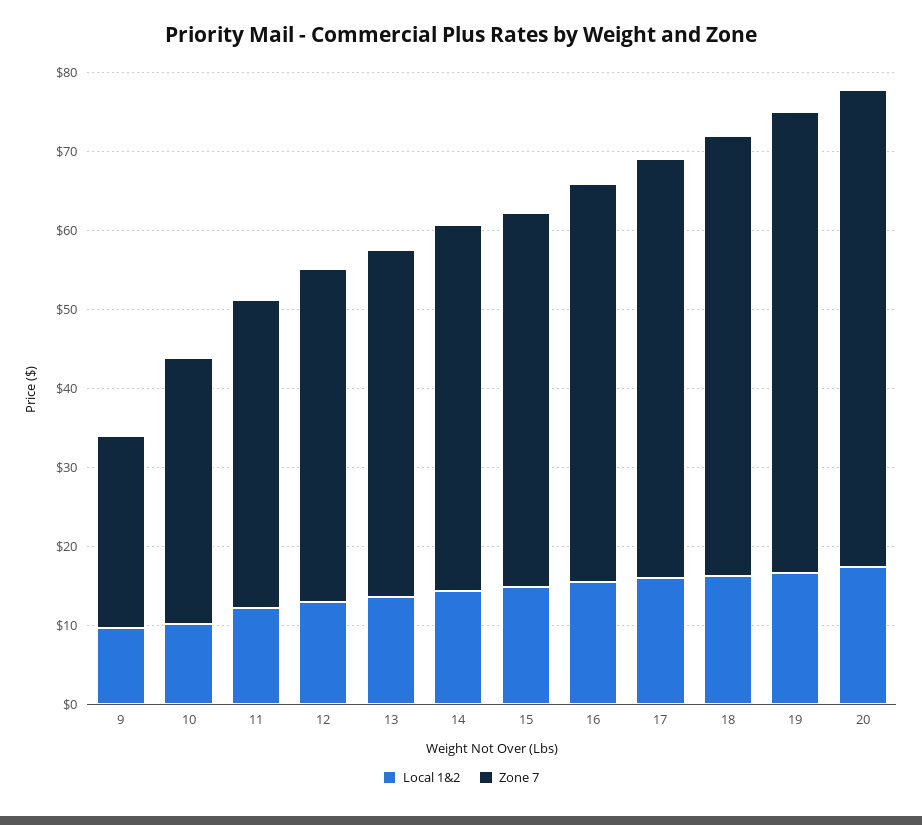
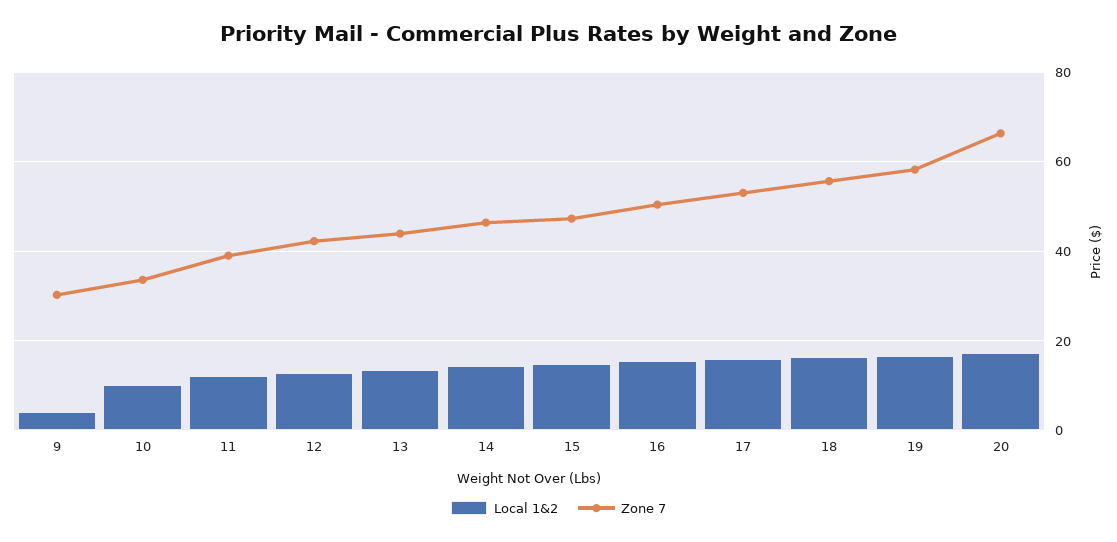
Local 1&2, 9: 10 -> 4
Zone 7, 9: 24 -> 30
Zone 7, 20: 60 -> 66

